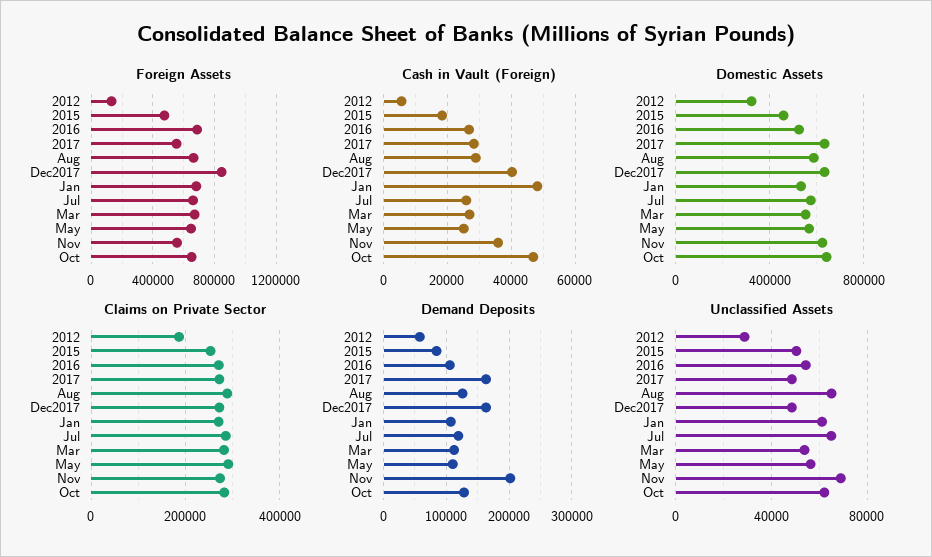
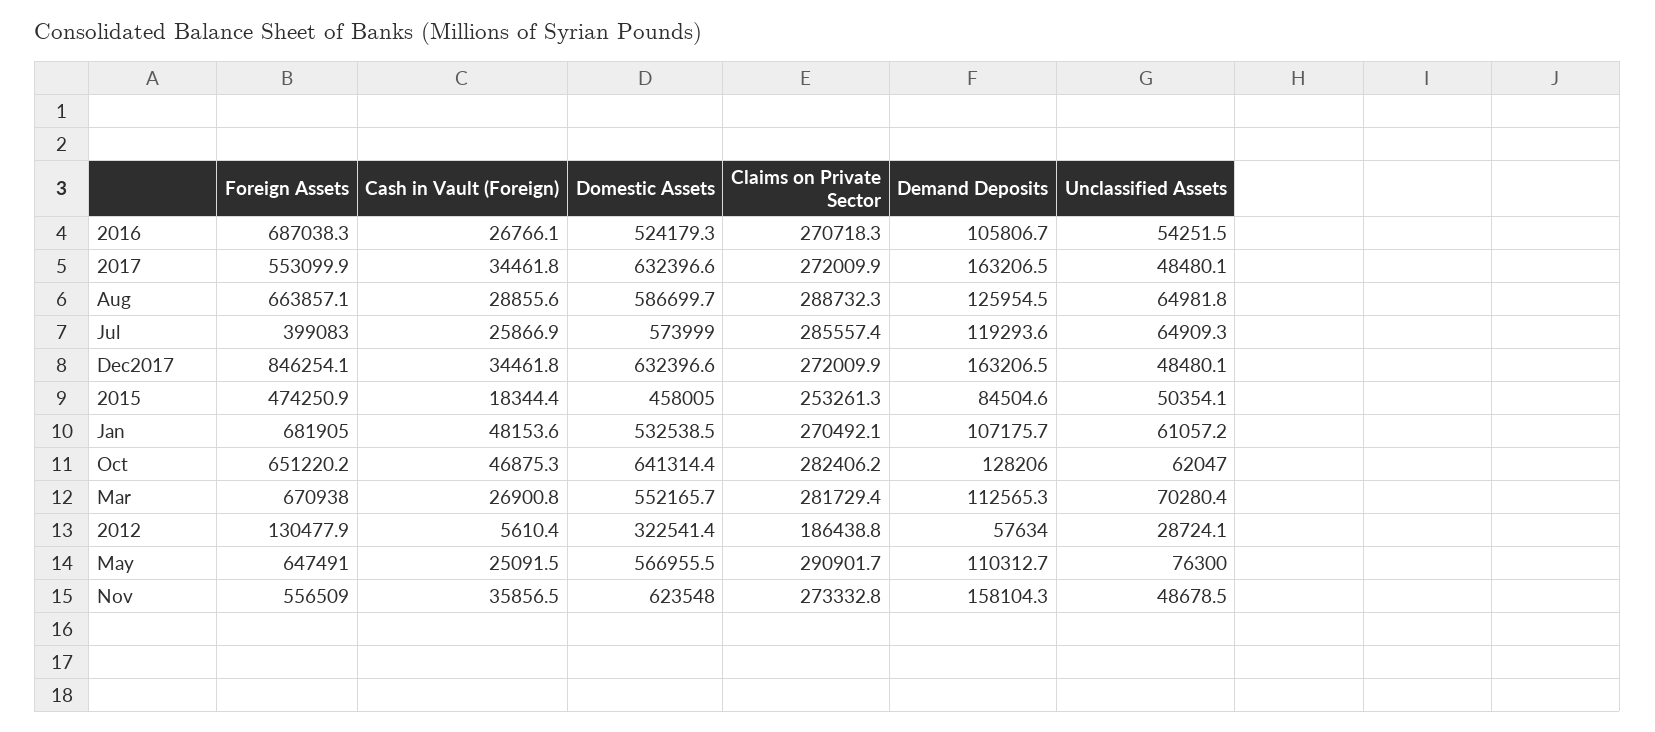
Foreign Assets, Jul: 650000 -> 399083
Cash in Vault (Foreign), 2017: 28000 -> 34461.8
Cash in Vault (Foreign), Dec2017: 40000 -> 34461.8
Demand Deposits, Nov: 200000 -> 158104.3
Unclassified Assets, Mar: 55000 -> 70280.4
Unclassified Assets, May: 55000 -> 76300
Unclassified Assets, Nov: 70000 -> 48678.5

